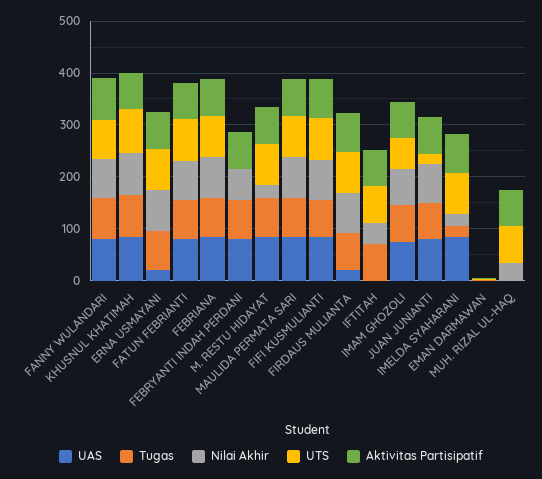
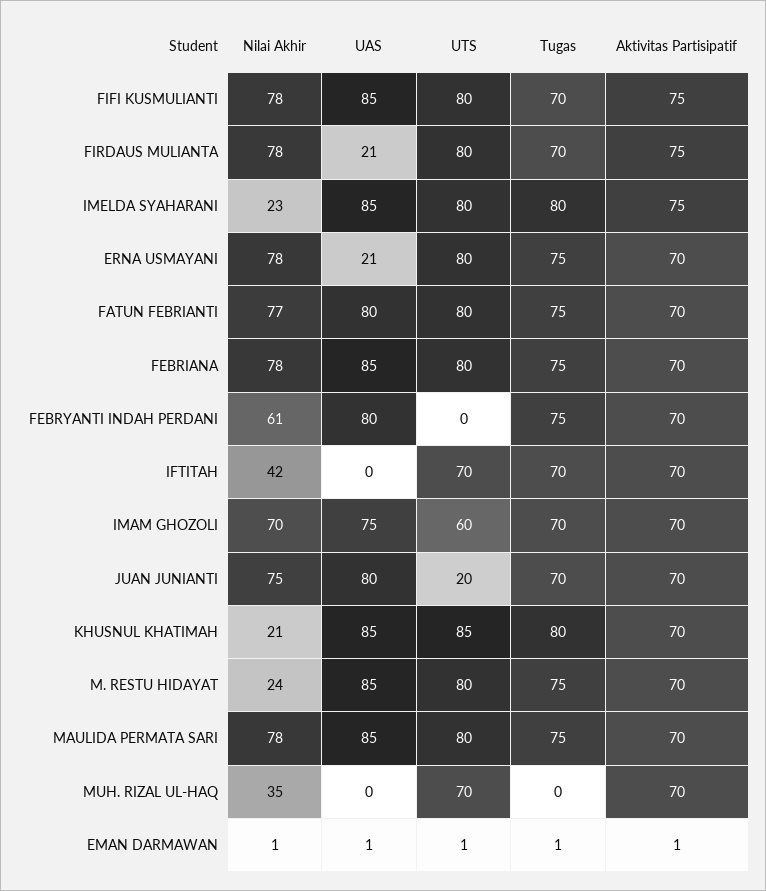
UAS, FANNY WULANDARI: 80 -> none
Tugas, FANNY WULANDARI: 80 -> none
Nilai Akhir, FANNY WULANDARI: 80 -> none
UTS, FANNY WULANDARI: 80 -> none
Aktivitas Partisipatif, FANNY WULANDARI: 80 -> none
Nilai Akhir, KHUSNUL KHATIMAH: 80 -> 21
Tugas, IMELDA SYAHARANI: 20 -> 80

